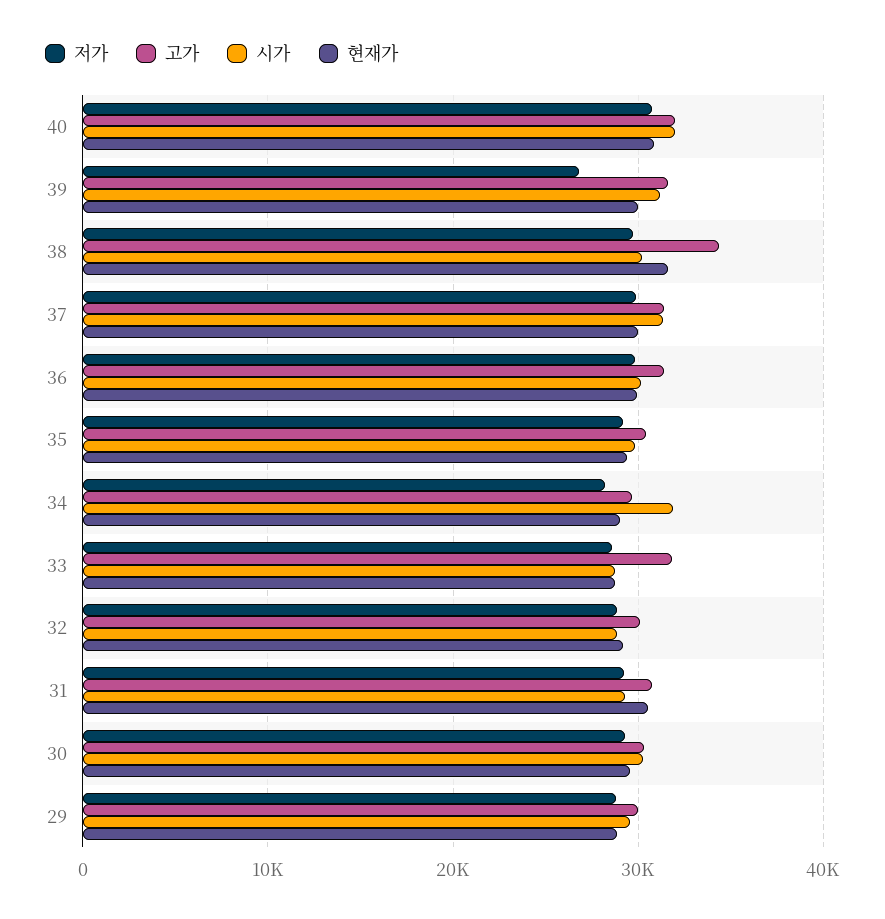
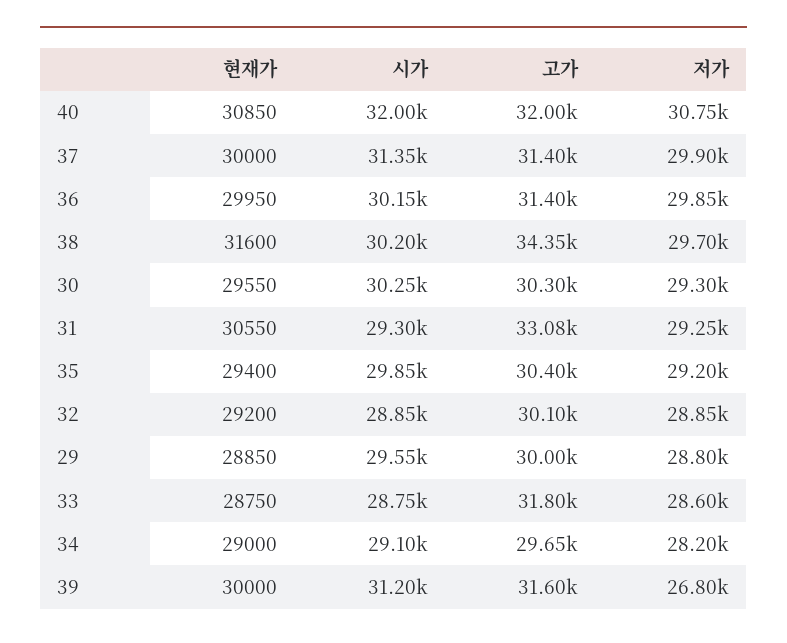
시가, 34: 32000 -> 29100
고가, 31: 31000 -> 33080

